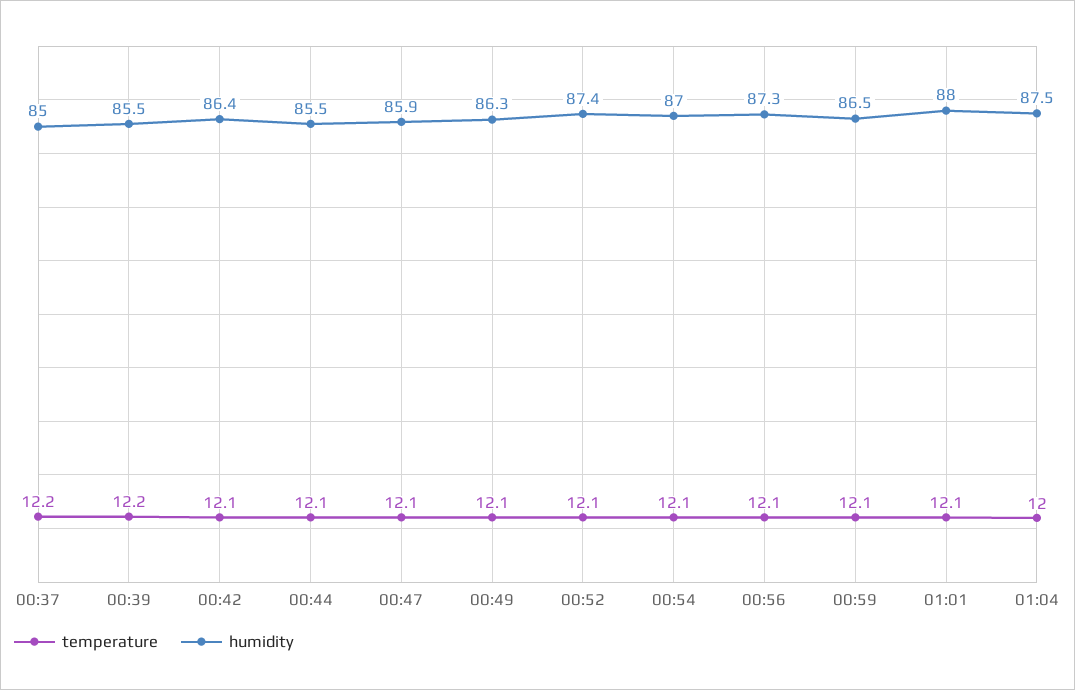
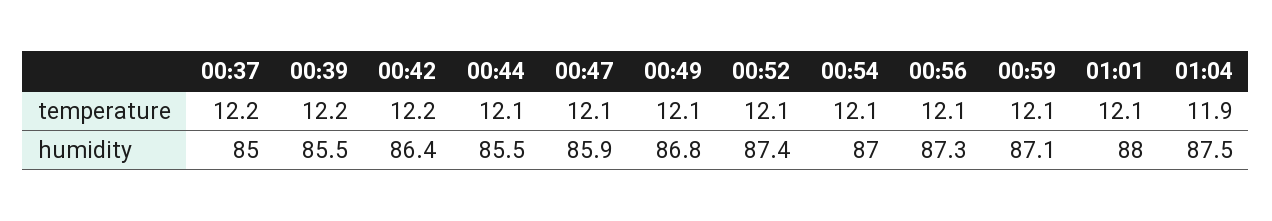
temperature, 00:42: 12.1 -> 12.2
humidity, 00:49: 86.3 -> 86.8
humidity, 00:59: 86.5 -> 87.1
temperature, 01:04: 12 -> 11.9

